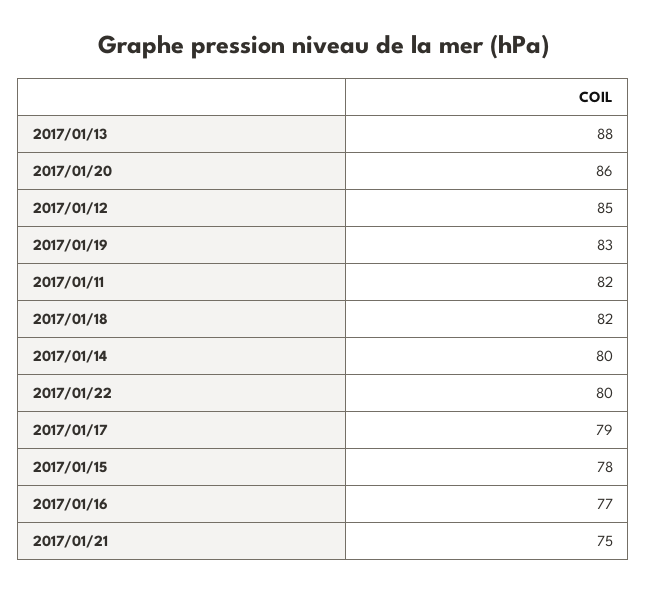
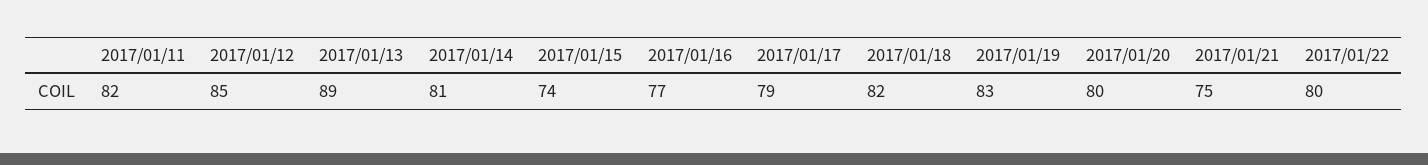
2017/01/13: 88 -> 89
2017/01/20: 86 -> 80
2017/01/14: 80 -> 81
2017/01/15: 78 -> 74

